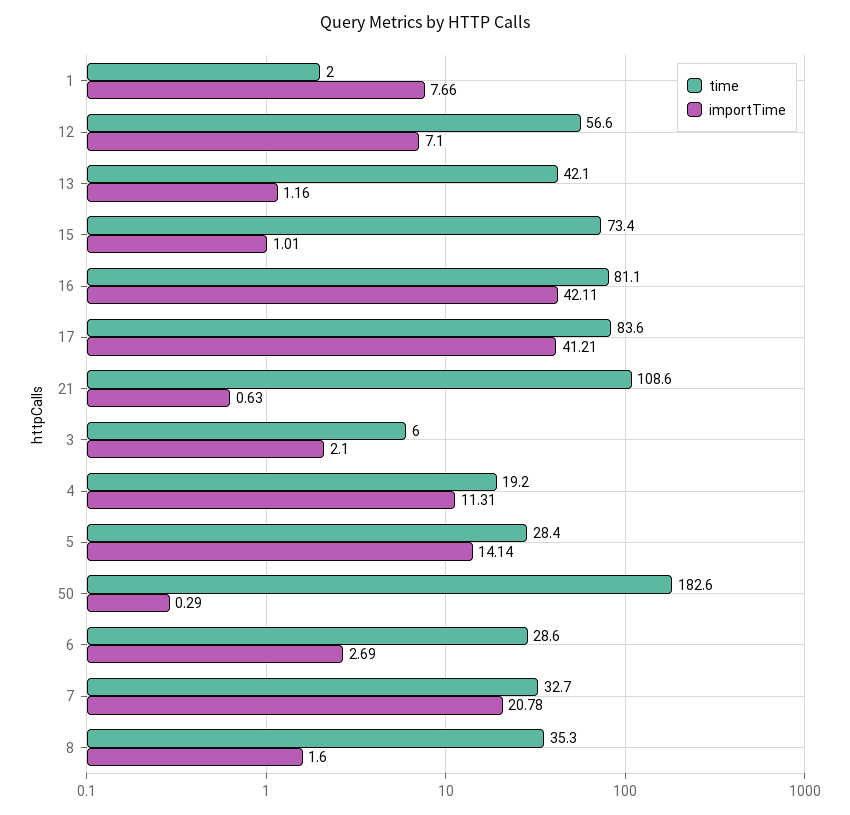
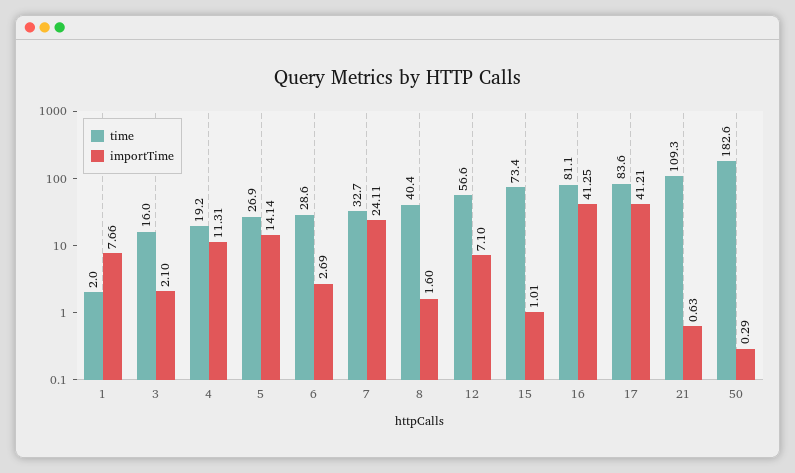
time, 13: 42.1 -> none
importTime, 13: 1.16 -> none
importTime, 16: 42.11 -> 41.25
time, 21: 108.6 -> 109.3
time, 3: 6 -> 16
time, 5: 28.4 -> 26.9
importTime, 7: 20.78 -> 24.11
time, 8: 35.3 -> 40.4

